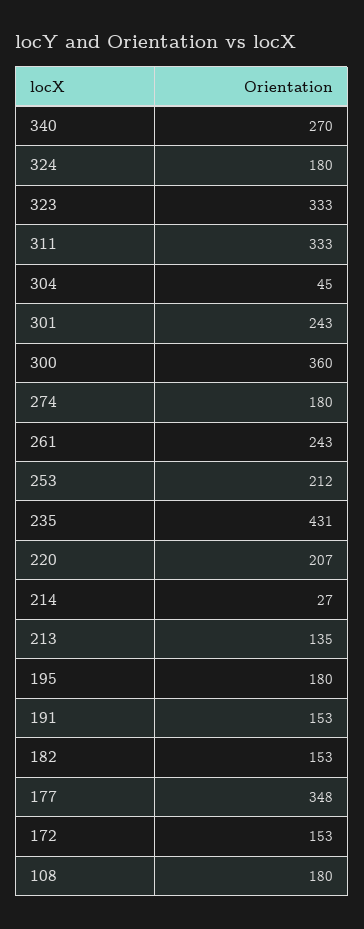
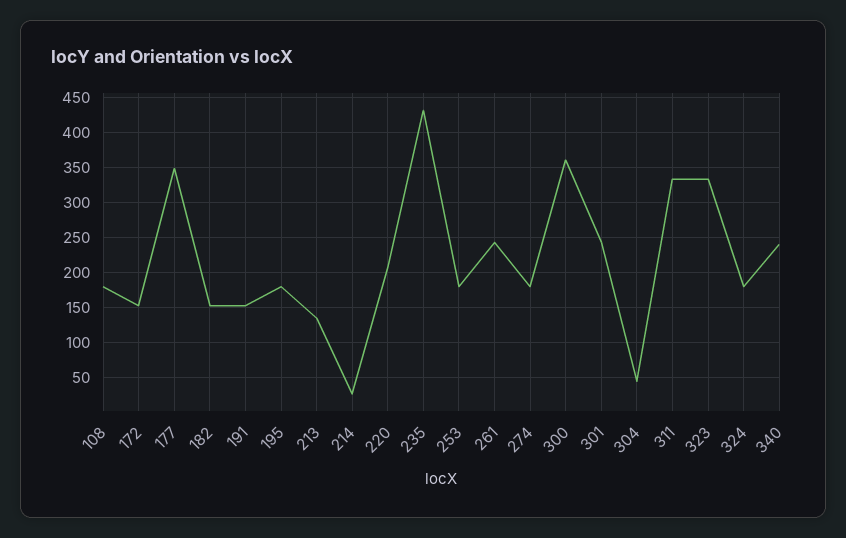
340: 270 -> 240
253: 212 -> 180

